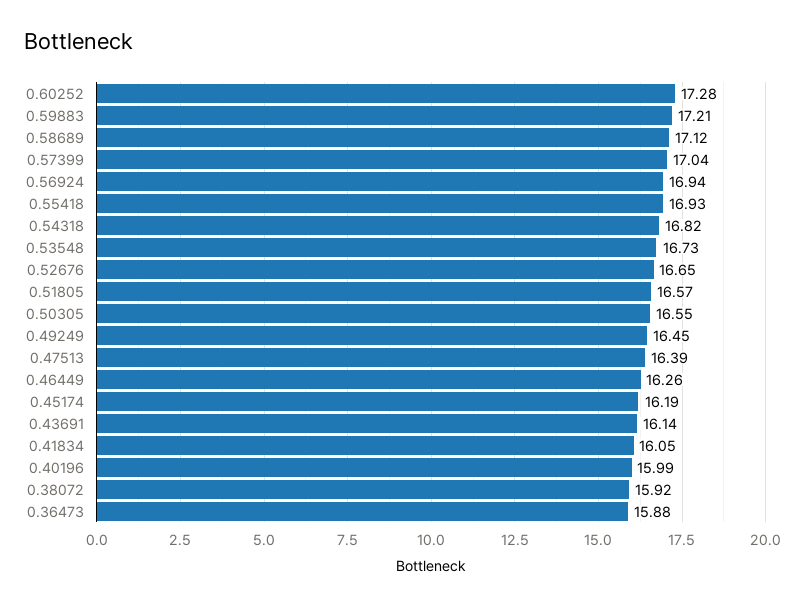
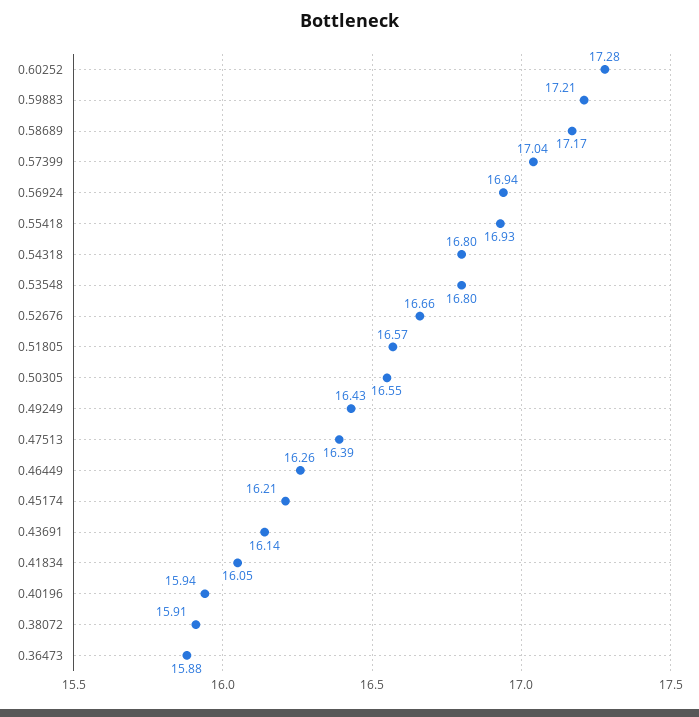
0.58689: 17.12 -> 17.17
0.54318: 16.82 -> 16.8
0.53548: 16.73 -> 16.8
0.52676: 16.65 -> 16.66
0.49249: 16.45 -> 16.43
0.45174: 16.19 -> 16.21
0.40196: 15.99 -> 15.94
0.38072: 15.92 -> 15.91

